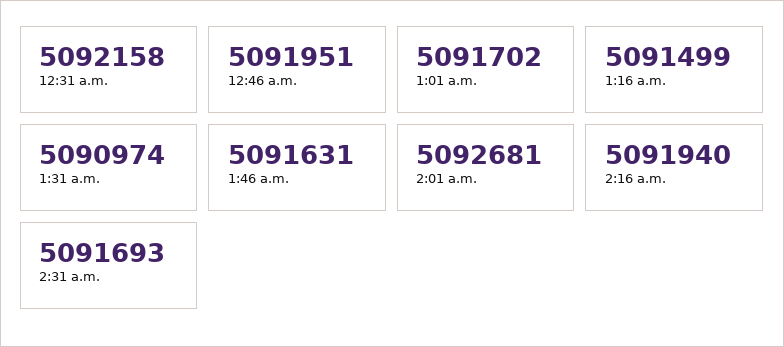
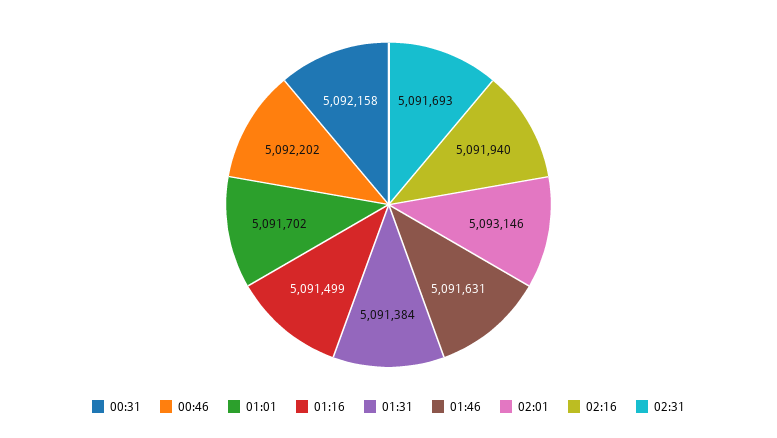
12:46 a.m.: 5091951 -> 5092202
1:31 a.m.: 5090974 -> 5091384
2:01 a.m.: 5092681 -> 5093146

